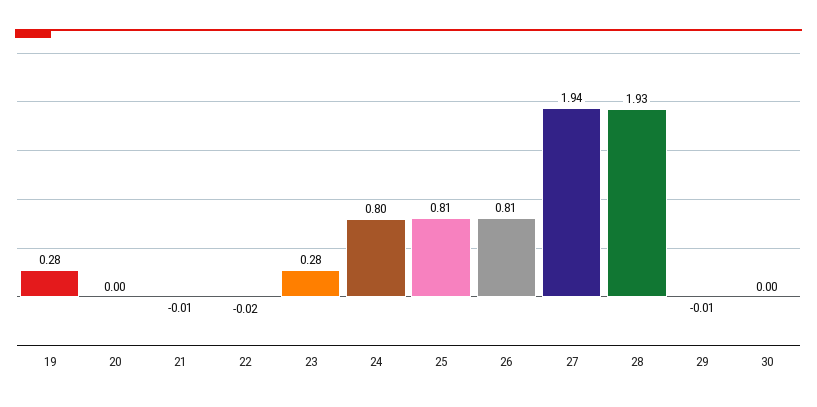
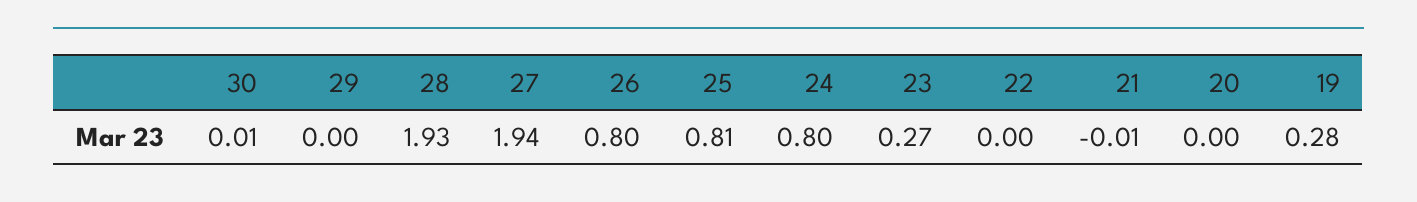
22: -0.02 -> 0
23: 0.28 -> 0.27
26: 0.81 -> 0.8
29: -0.01 -> 0
30: 0 -> 0.01

